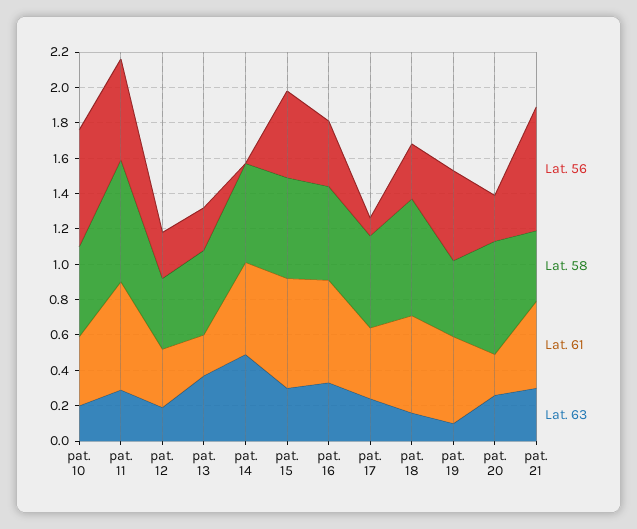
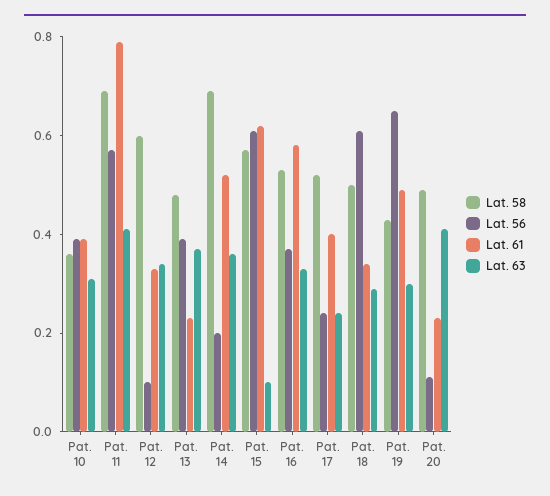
Lat. 56, pat. 10: 0.65 -> 0.4
Lat. 58, pat. 10: 0.5 -> 0.35
Lat. 63, pat. 10: 0.2 -> 0.3
Lat. 61, pat. 11: 0.6 -> 0.8
Lat. 63, pat. 11: 0.3 -> 0.4
Lat. 56, pat. 12: 0.25 -> 0.1
Lat. 58, pat. 12: 0.4 -> 0.6
Lat. 63, pat. 12: 0.2 -> 0.35
Lat. 56, pat. 13: 0.25 -> 0.4
Lat. 56, pat. 14: 0 -> 0.2
Lat. 58, pat. 14: 0.55 -> 0.7
Lat. 63, pat. 14: 0.5 -> 0.35
Lat. 56, pat. 15: 0.5 -> 0.6
Lat. 63, pat. 15: 0.3 -> 0.1
Lat. 56, pat. 17: 0.1 -> 0.25
Lat. 56, pat. 18: 0.3 -> 0.6
Lat. 58, pat. 18: 0.65 -> 0.5
Lat. 61, pat. 18: 0.55 -> 0.35
Lat. 63, pat. 18: 0.15 -> 0.3
Lat. 56, pat. 19: 0.5 -> 0.65
Lat. 63, pat. 19: 0.1 -> 0.3
Lat. 56, pat. 20: 0.25 -> 0.1
Lat. 58, pat. 20: 0.65 -> 0.5
Lat. 63, pat. 20: 0.25 -> 0.4
Lat. 56, pat. 21: 0.7 -> none
Lat. 58, pat. 21: 0.4 -> none
Lat. 61, pat. 21: 0.5 -> none
Lat. 63, pat. 21: 0.3 -> none

